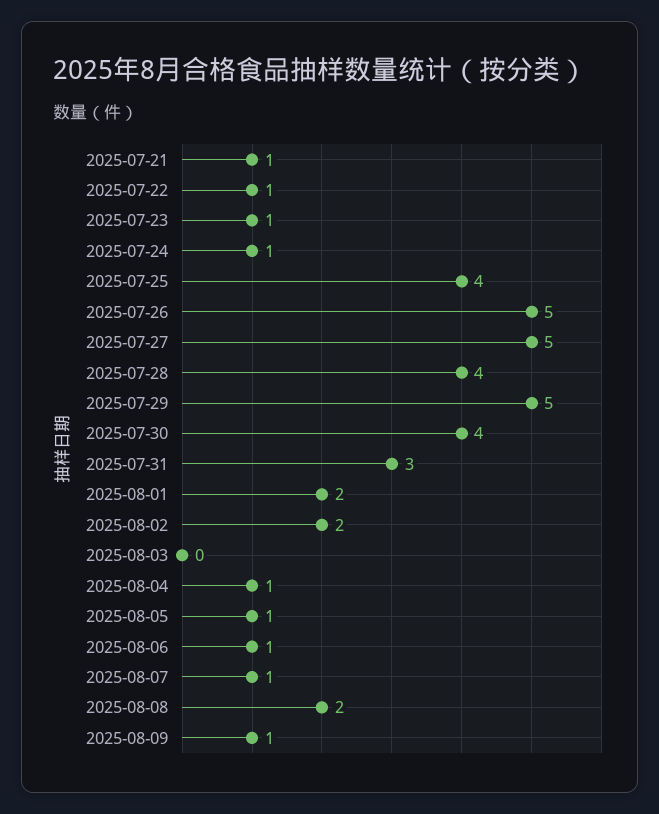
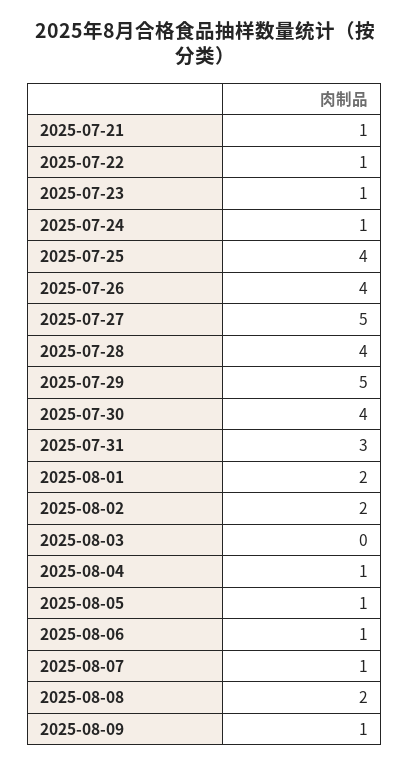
2025-07-26: 5 -> 4

